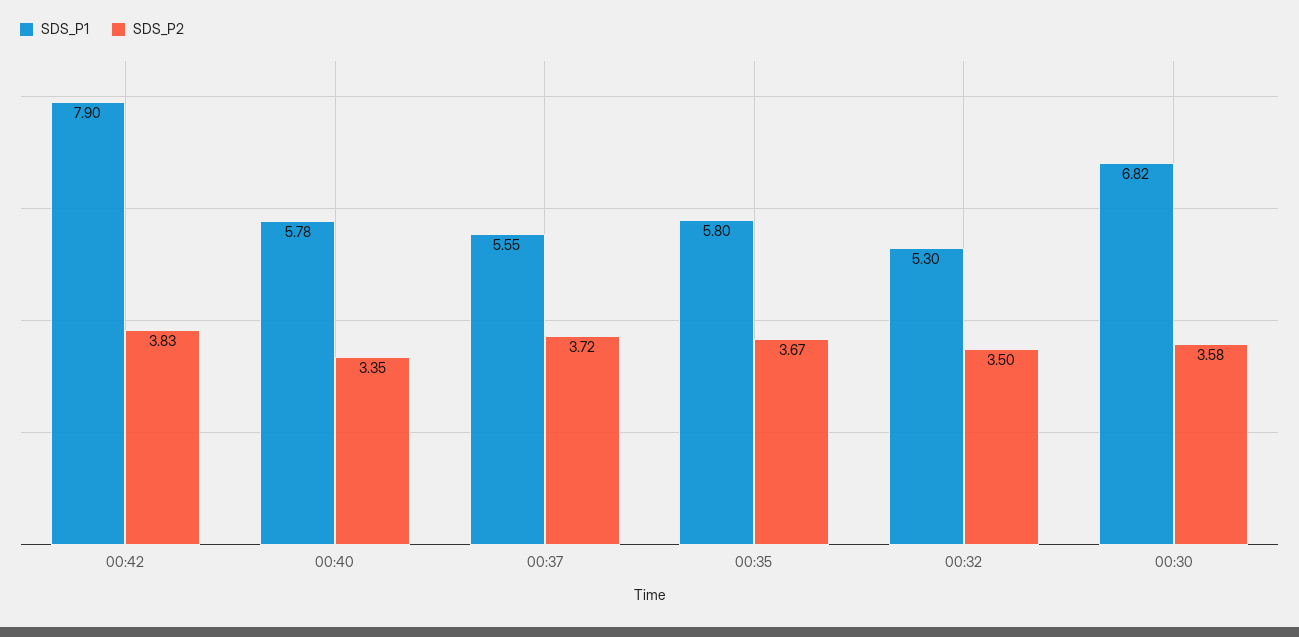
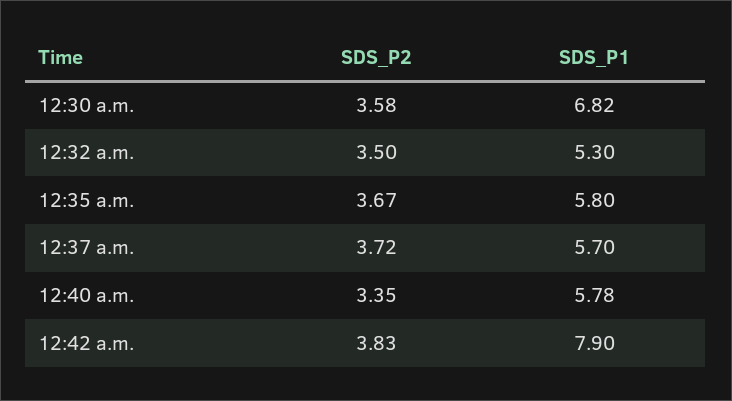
SDS_P1, 00:37: 5.55 -> 5.7

